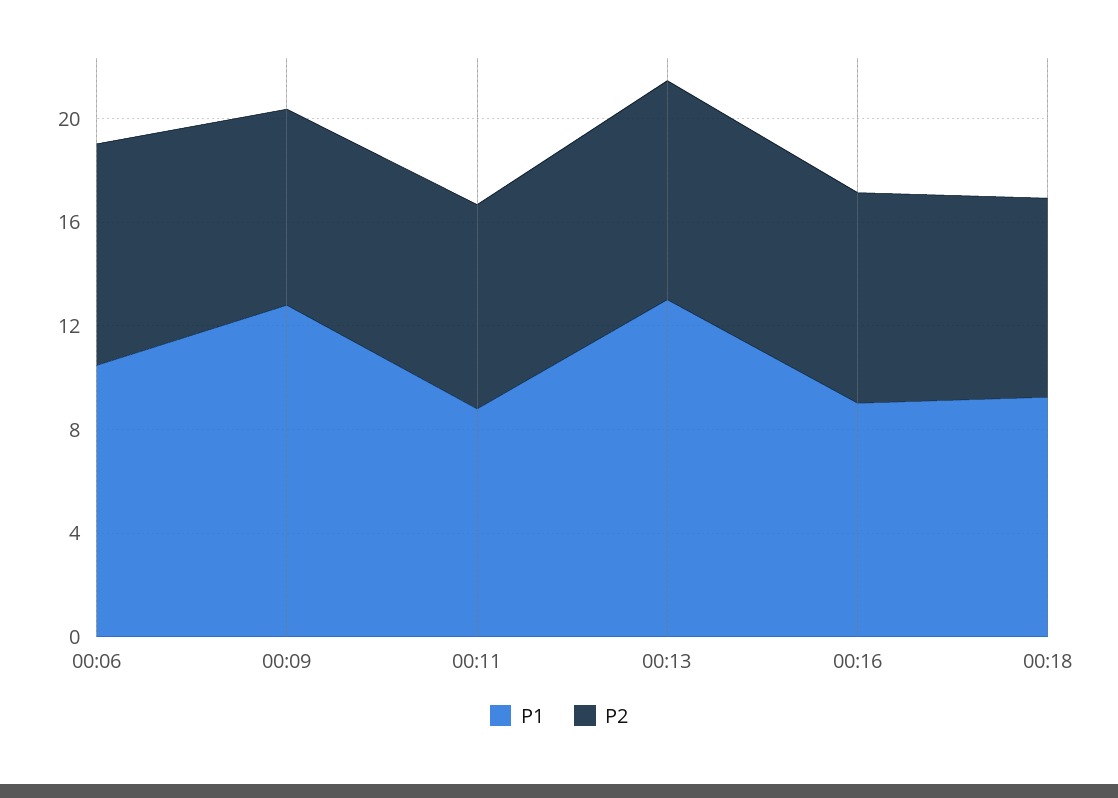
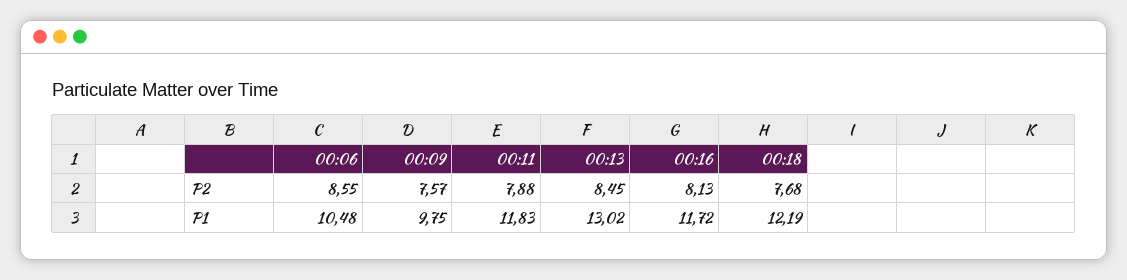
P1, 00:09: 13 -> 9.75
P1, 00:11: 9 -> 11.83
P1, 00:16: 9 -> 11.72
P1, 00:18: 9 -> 12.19

